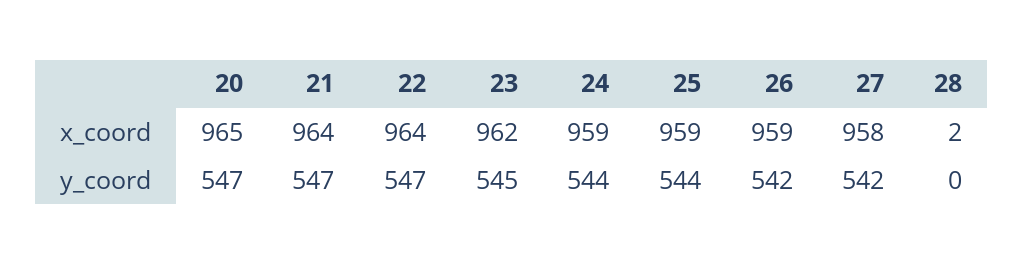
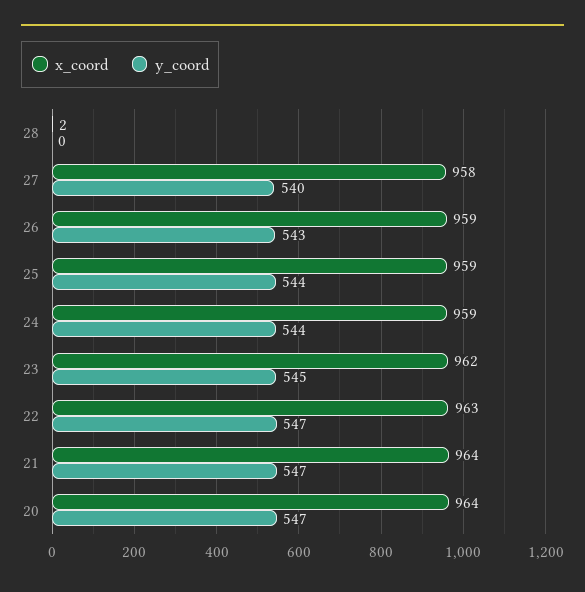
x_coord, 20: 965 -> 964
x_coord, 22: 964 -> 963
y_coord, 26: 542 -> 543
y_coord, 27: 542 -> 540

